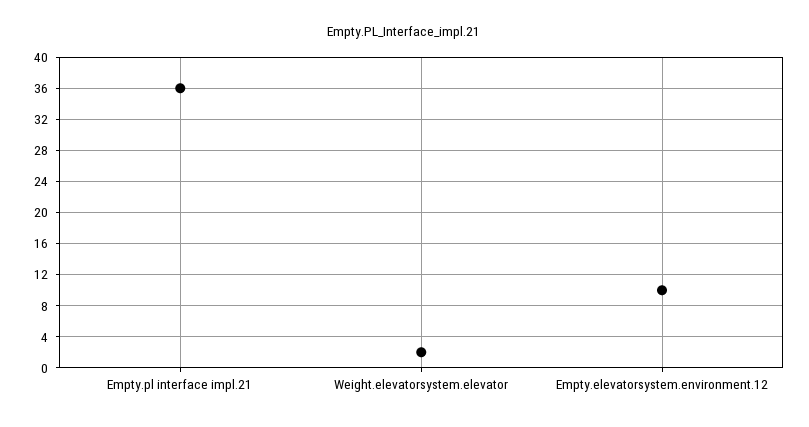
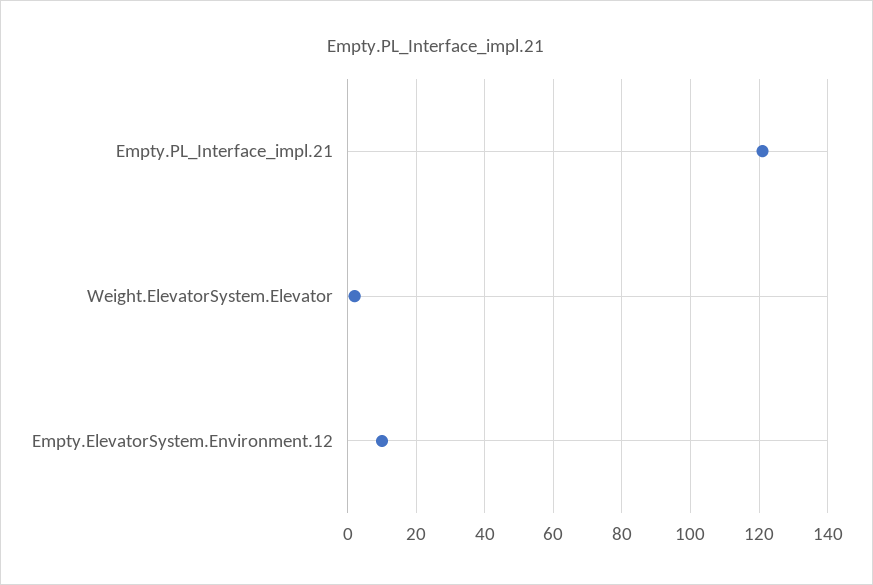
Empty.pl interface impl.21: 36 -> 120

